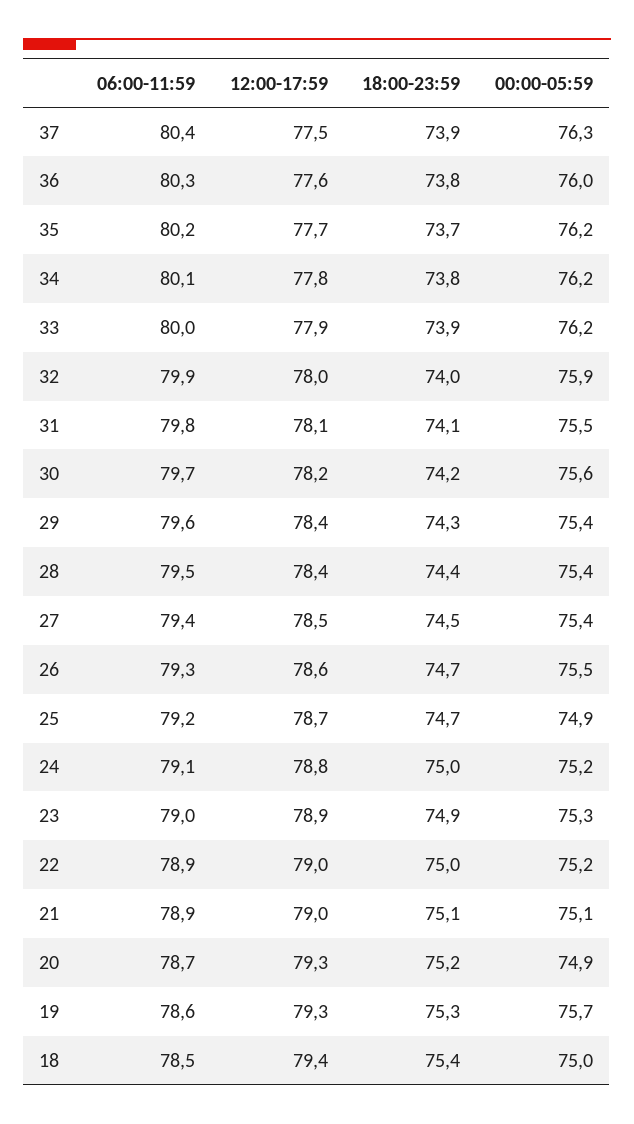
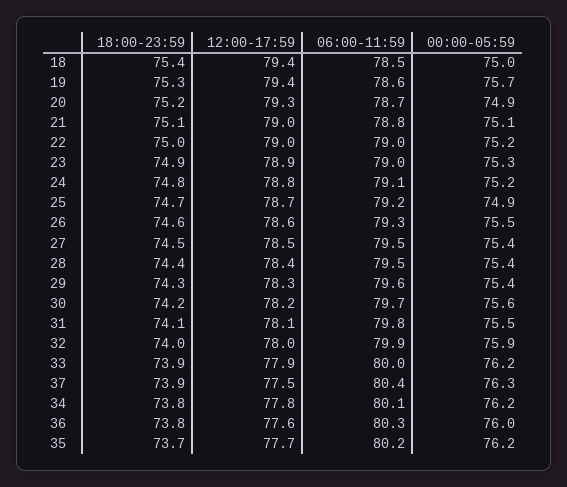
12:00-17:59, 29: 78.4 -> 78.3
06:00-11:59, 27: 79.4 -> 79.5
18:00-23:59, 26: 74.7 -> 74.6
18:00-23:59, 24: 75 -> 74.8
06:00-11:59, 22: 78.9 -> 79
06:00-11:59, 21: 78.9 -> 78.8
12:00-17:59, 19: 79.3 -> 79.4

